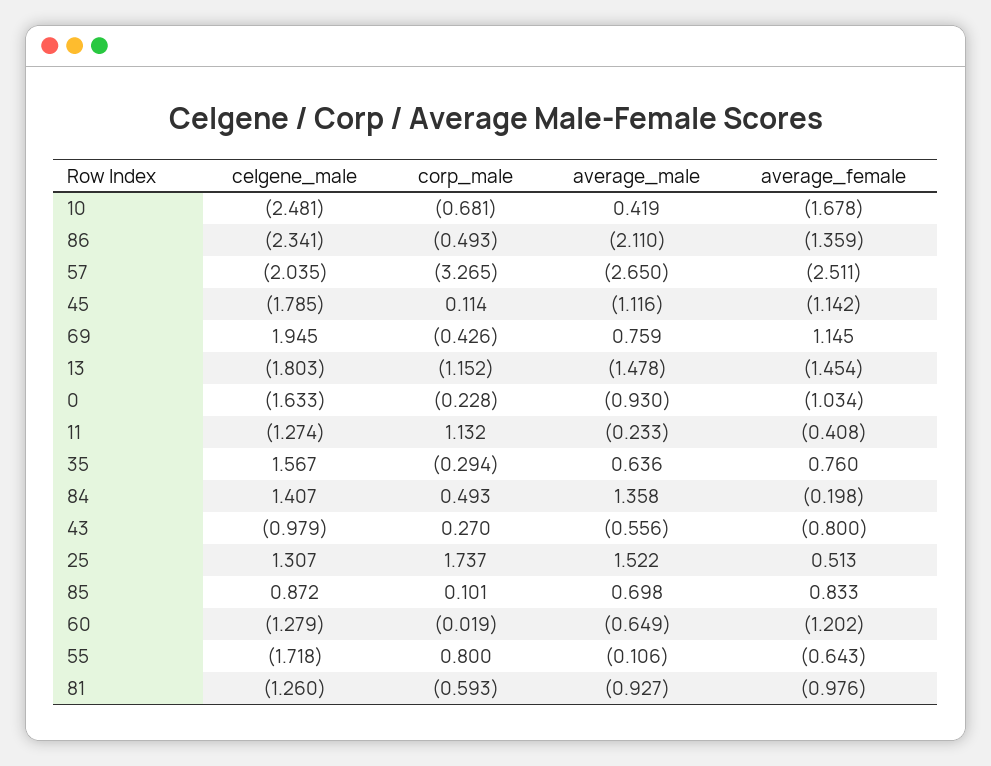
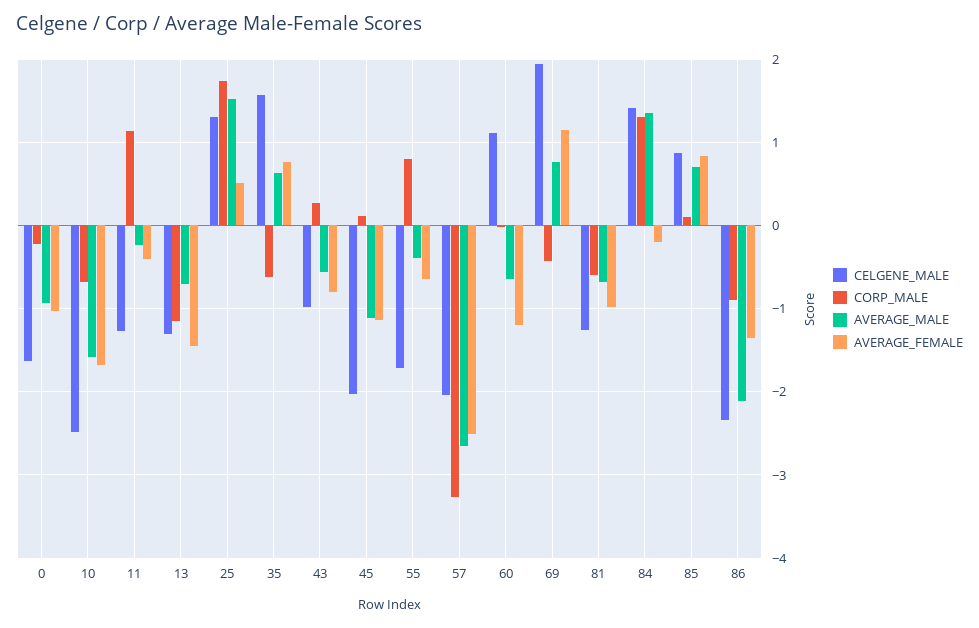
average_male, 10: 0.419 -> -1.6
corp_male, 86: -0.493 -> -0.9
celgene_male, 45: -1.785 -> -2
celgene_male, 13: -1.803 -> -1.3
average_male, 13: -1.478 -> -0.7
corp_male, 35: -0.294 -> -0.6
corp_male, 84: 0.493 -> 1.3
celgene_male, 60: -1.279 -> 1.1
average_male, 55: -0.106 -> -0.4
average_male, 81: -0.927 -> -0.7

